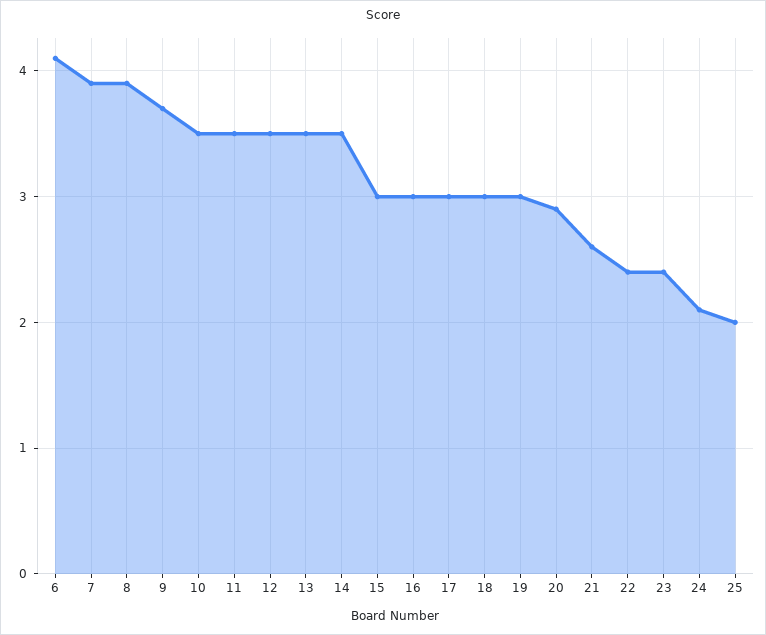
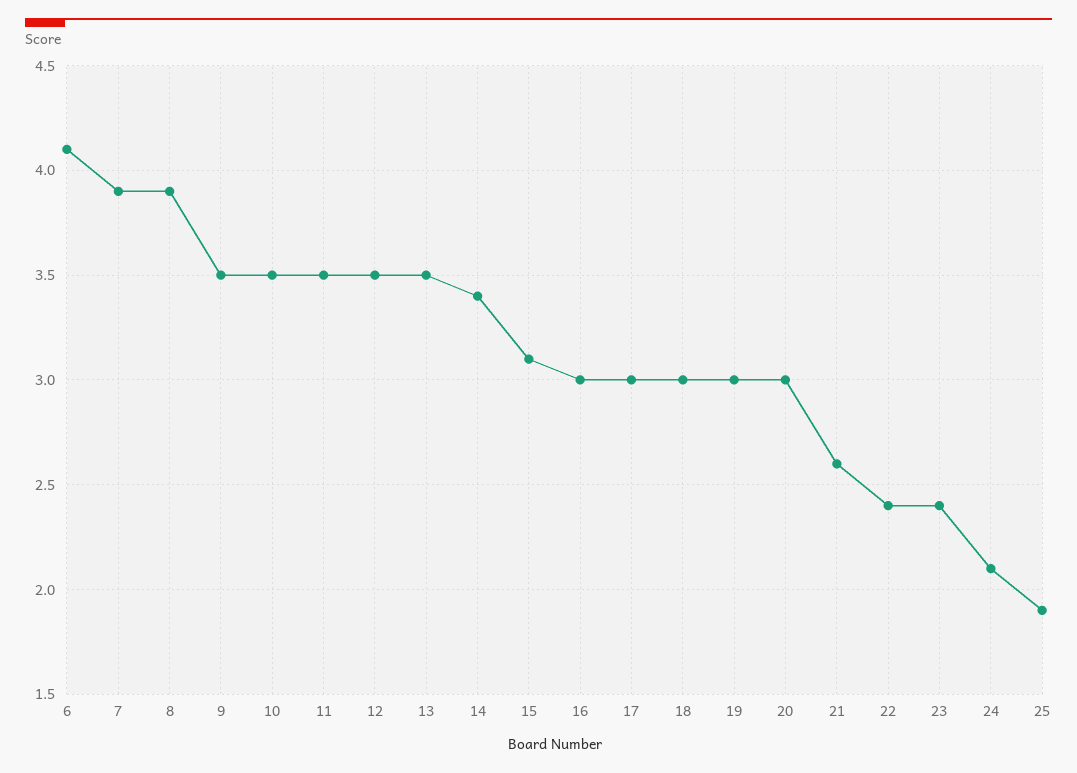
9: 3.7 -> 3.5
14: 3.5 -> 3.4
15: 3 -> 3.1
20: 2.9 -> 3
25: 2 -> 1.9

